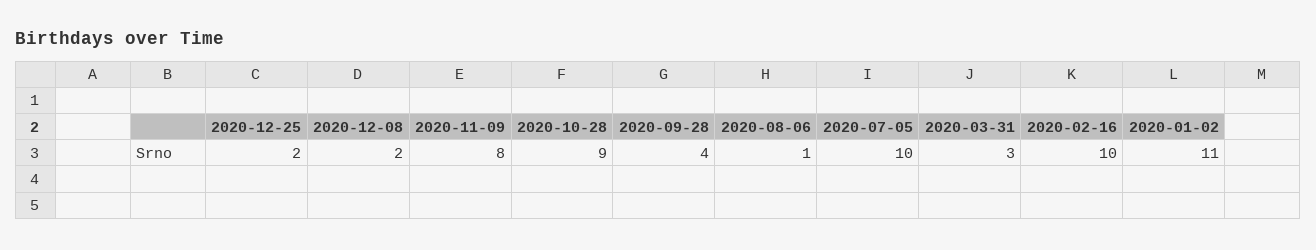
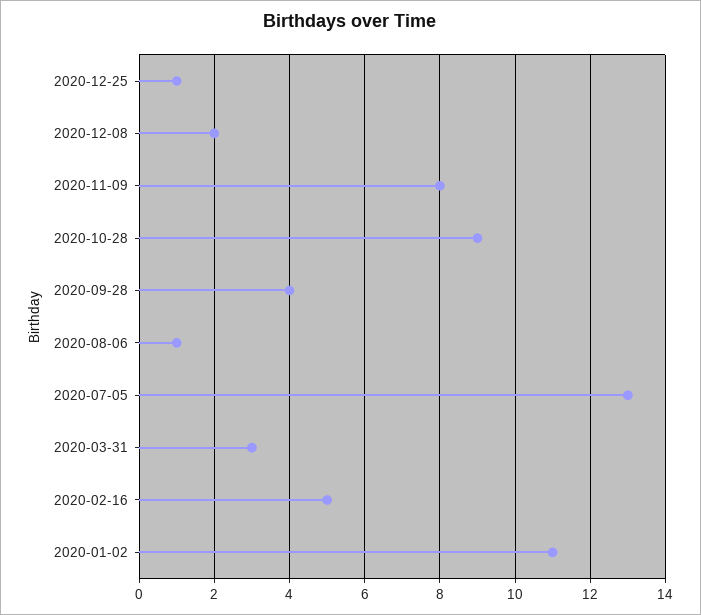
2020-12-25: 2 -> 1
2020-07-05: 10 -> 13
2020-02-16: 10 -> 5

